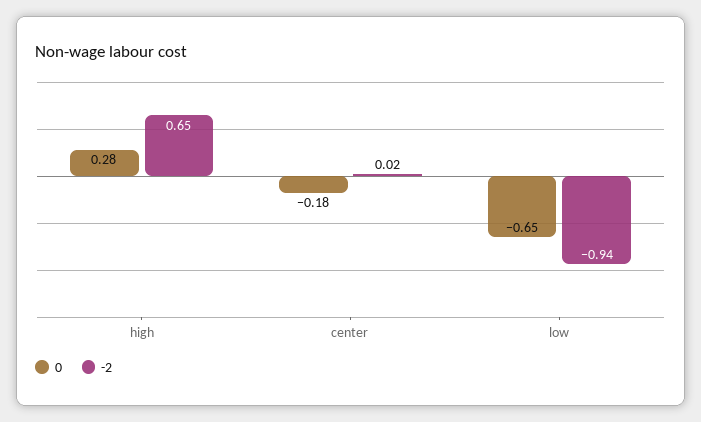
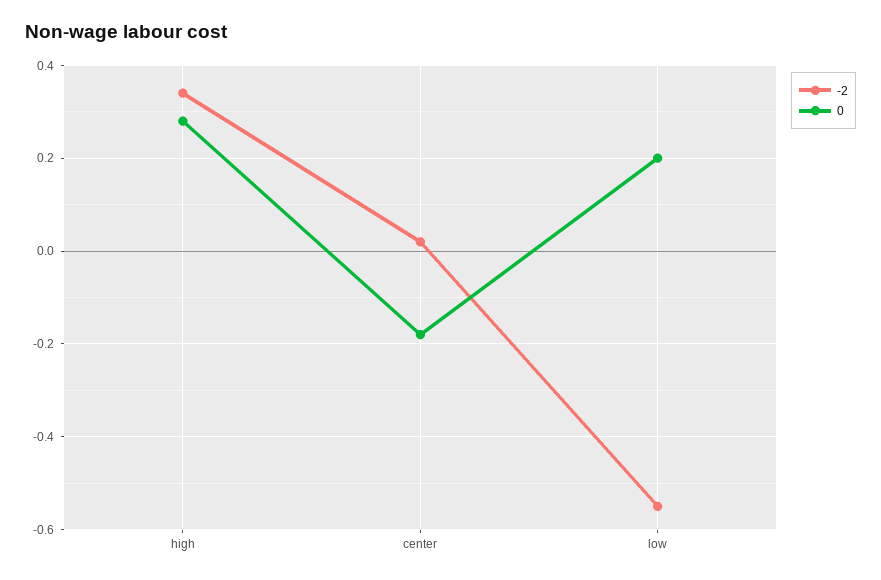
-2, high: 0.65 -> 0.35
0, low: -0.65 -> 0.2
-2, low: -0.94 -> -0.55

